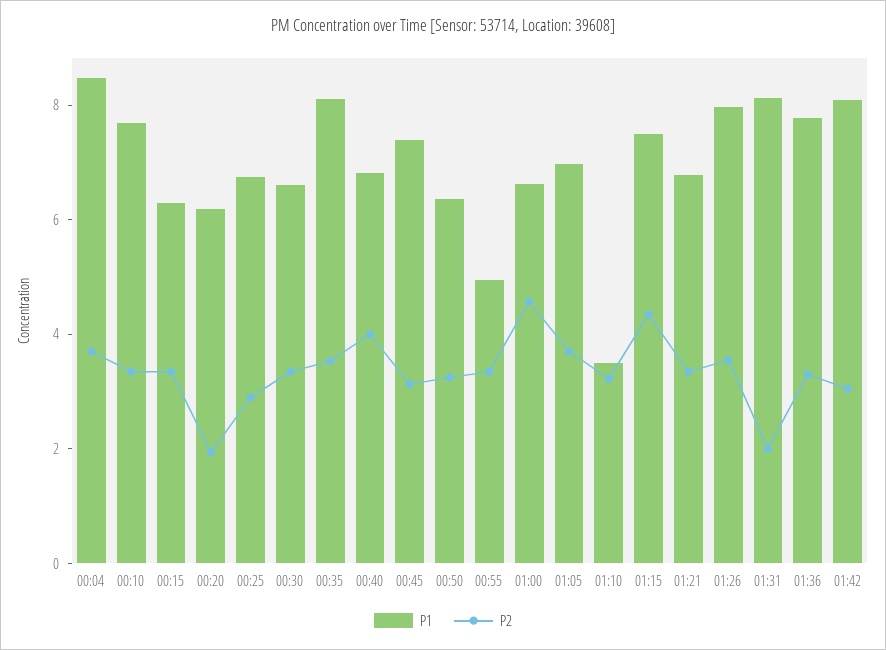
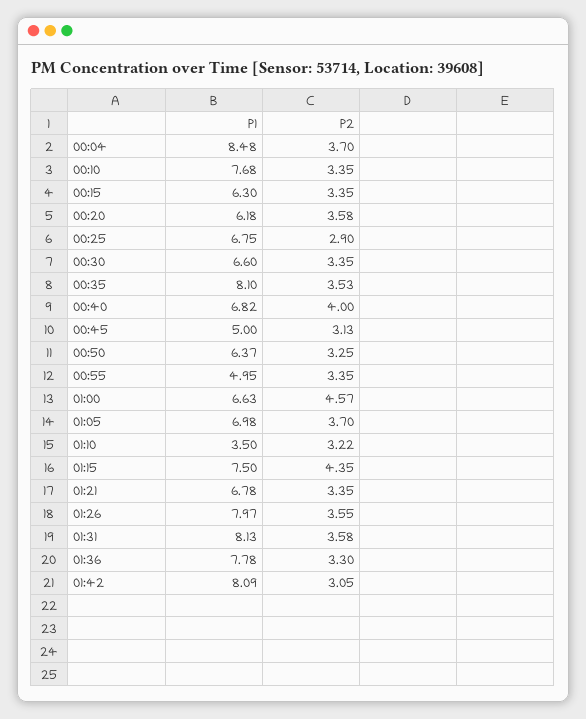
P2, 00:20: 2 -> 3.58
P1, 00:45: 7.5 -> 5
P2, 01:31: 2 -> 3.58

